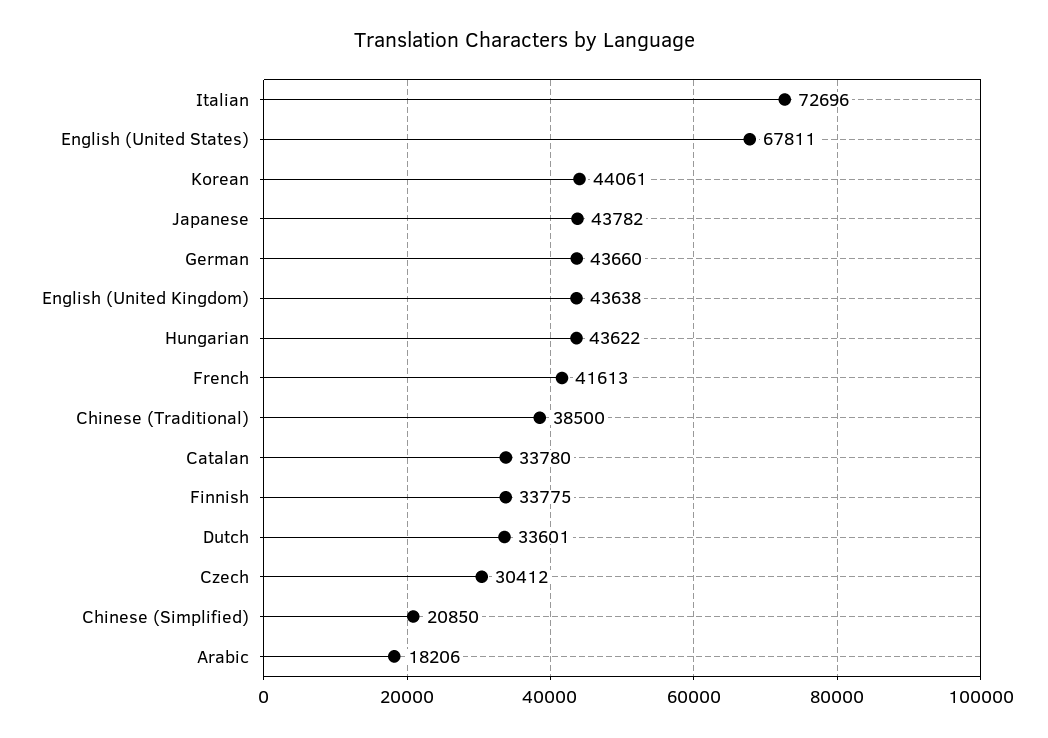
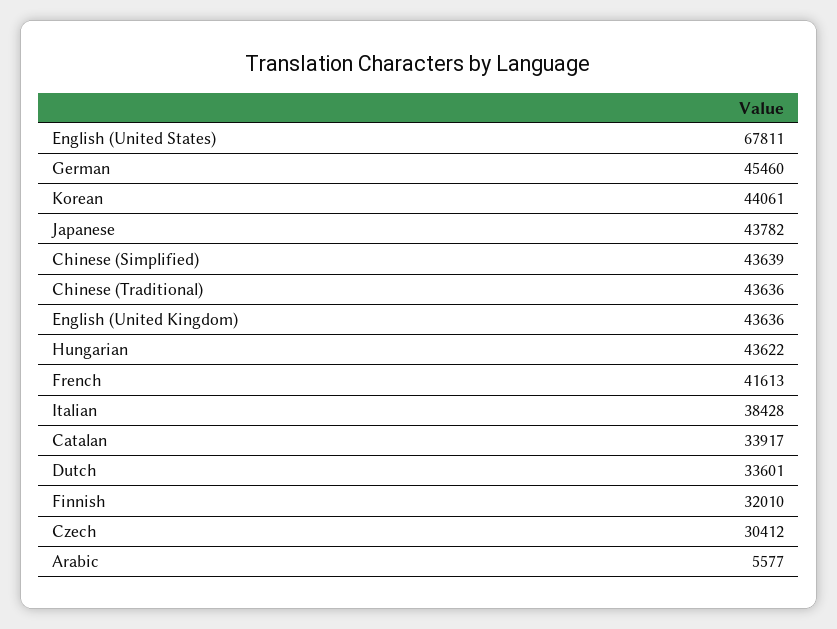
Italian: 72696 -> 38428
German: 43660 -> 45460
English (United Kingdom): 43638 -> 43636
Chinese (Traditional): 38500 -> 43636
Catalan: 33780 -> 33917
Finnish: 33775 -> 32010
Chinese (Simplified): 20850 -> 43639
Arabic: 18206 -> 5577

